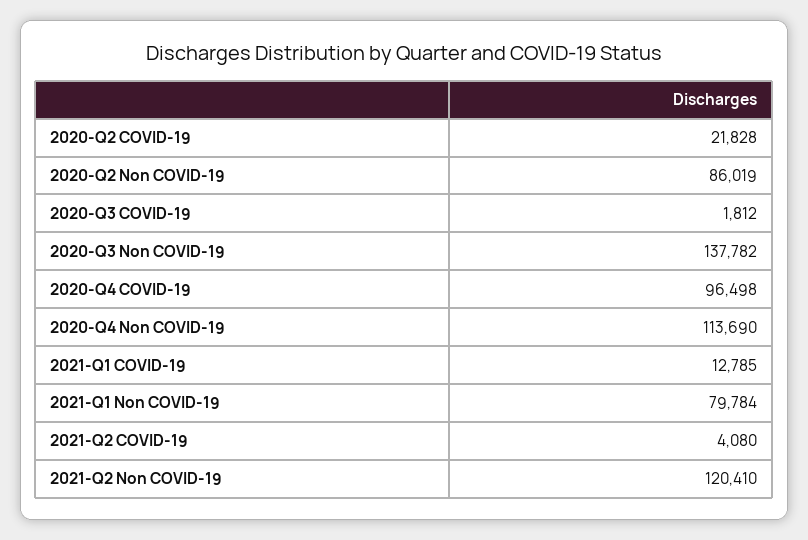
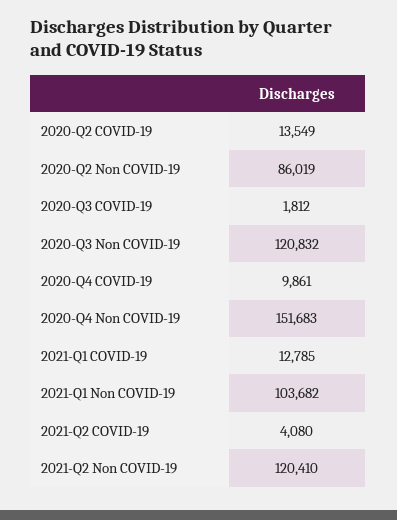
2020-Q2 COVID-19: 21828 -> 13549
2020-Q3 Non COVID-19: 137782 -> 120832
2020-Q4 COVID-19: 96498 -> 9861
2020-Q4 Non COVID-19: 113690 -> 151683
2021-Q1 Non COVID-19: 79784 -> 103682

